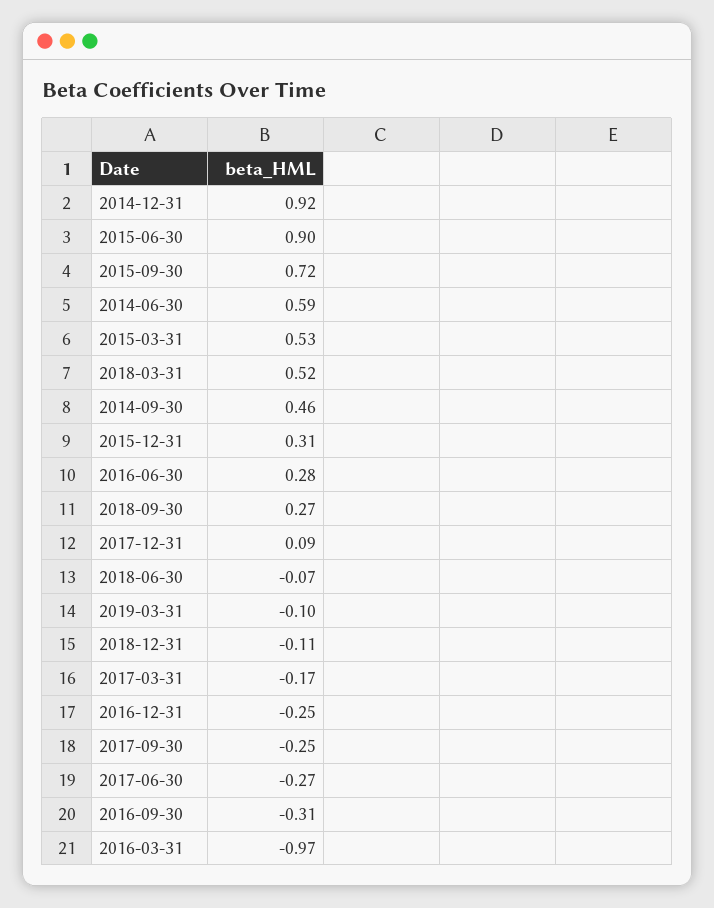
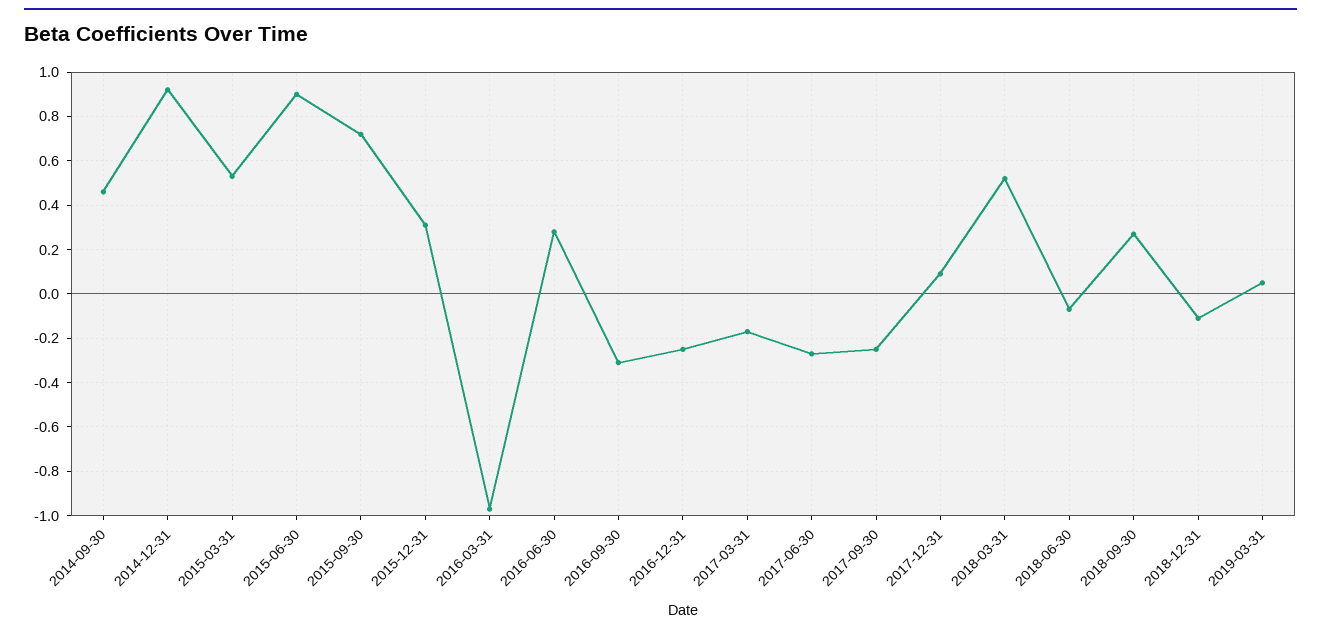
2014-06-30: 0.59 -> none
2019-03-31: -0.1 -> 0.05

